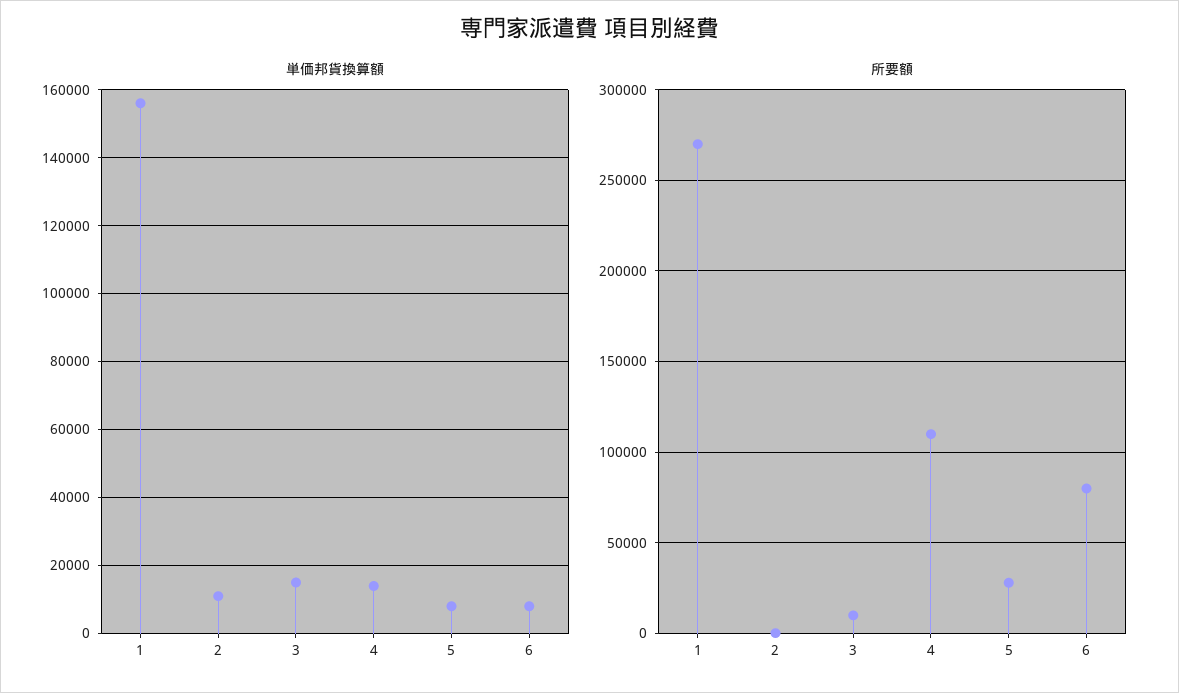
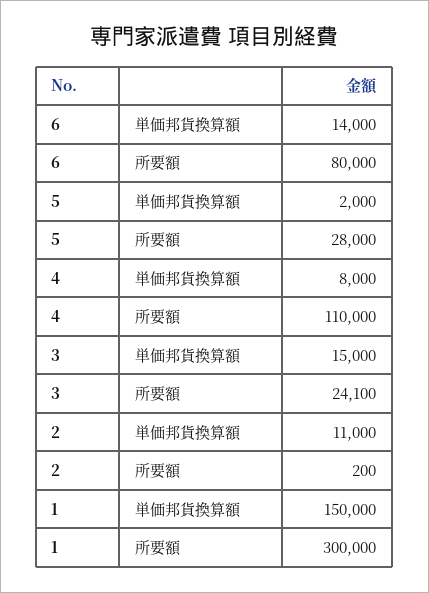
単価邦貨換算額, 1: 156000 -> 150000
単価邦貨換算額, 4: 14000 -> 8000
単価邦貨換算額, 5: 8000 -> 2000
単価邦貨換算額, 6: 8000 -> 14000
所要額, 1: 270000 -> 300000
所要額, 3: 10000 -> 24100

